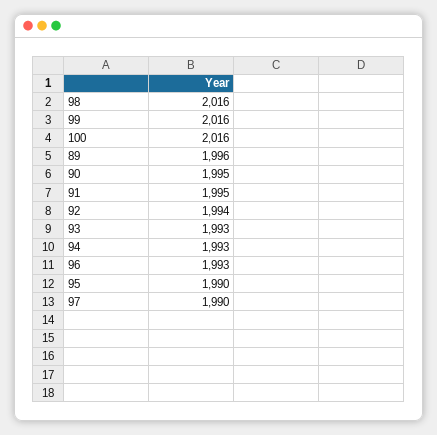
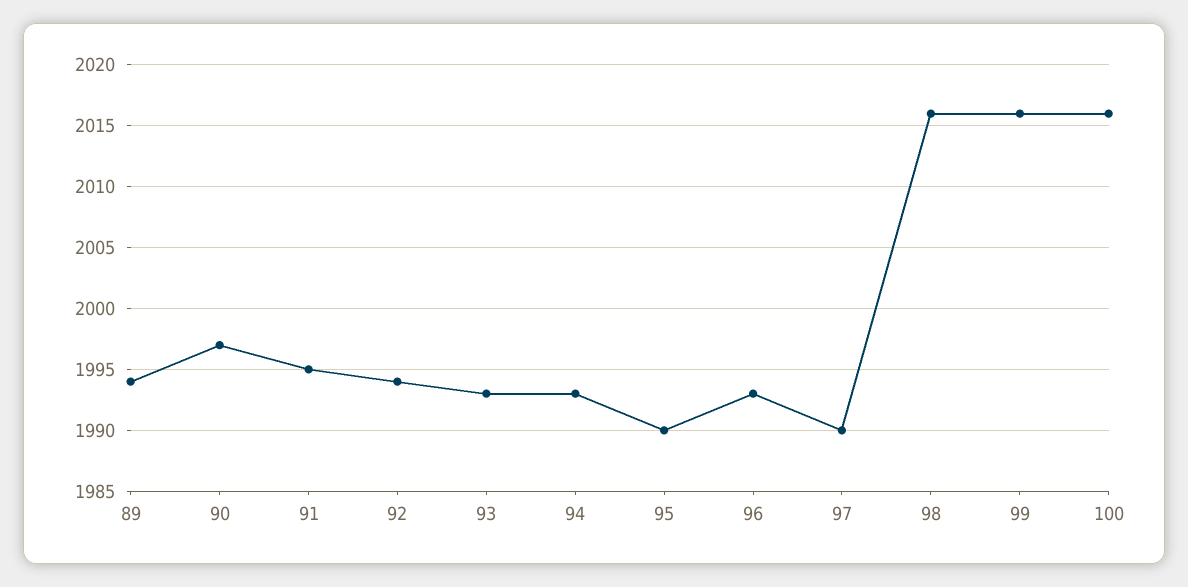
89: 1996 -> 1994
90: 1995 -> 1997

